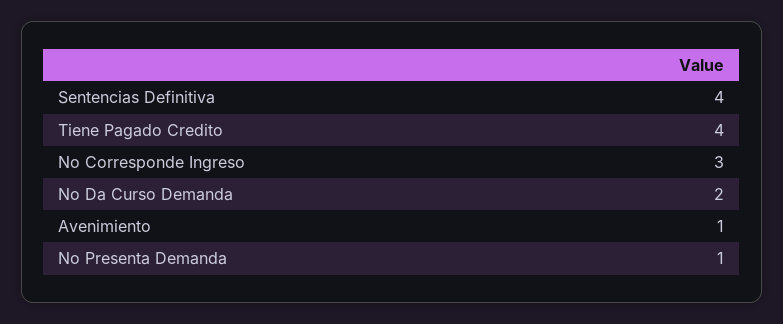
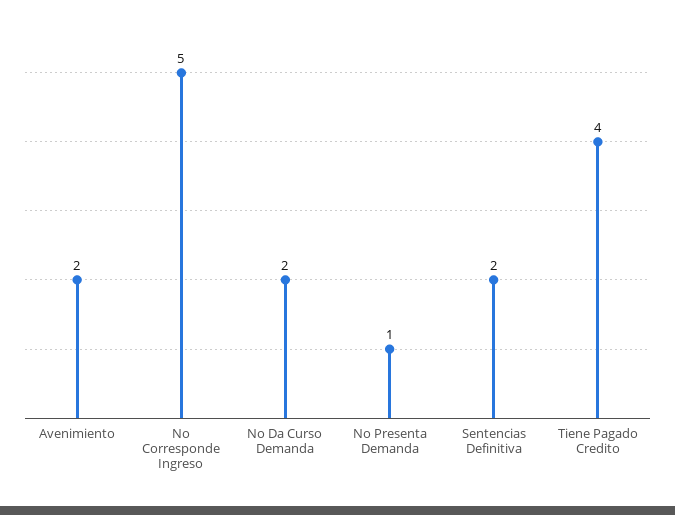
Sentencias Definitiva: 4 -> 2
No Corresponde Ingreso: 3 -> 5
Avenimiento: 1 -> 2

